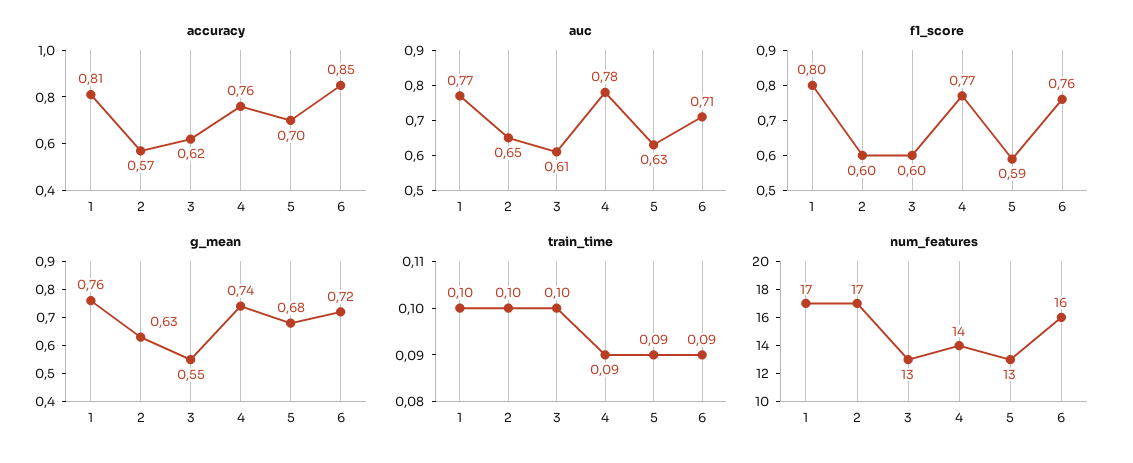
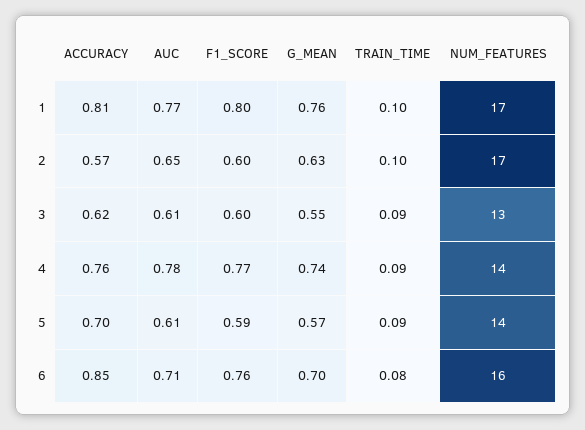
auc, 5: 0.63 -> 0.61
g_mean, 5: 0.68 -> 0.57
g_mean, 6: 0.72 -> 0.7
train_time, 3: 0.1 -> 0.09
train_time, 6: 0.09 -> 0.08
num_features, 5: 13 -> 14

